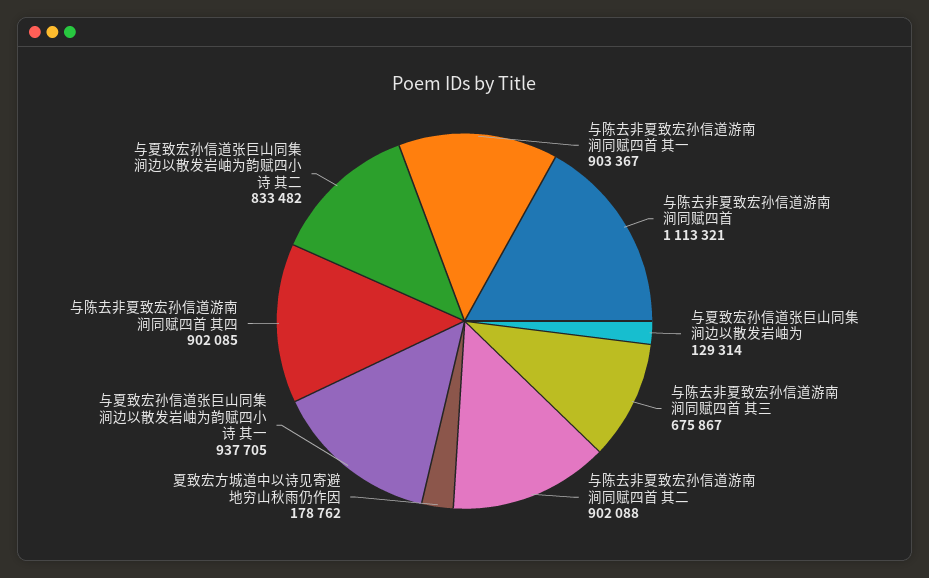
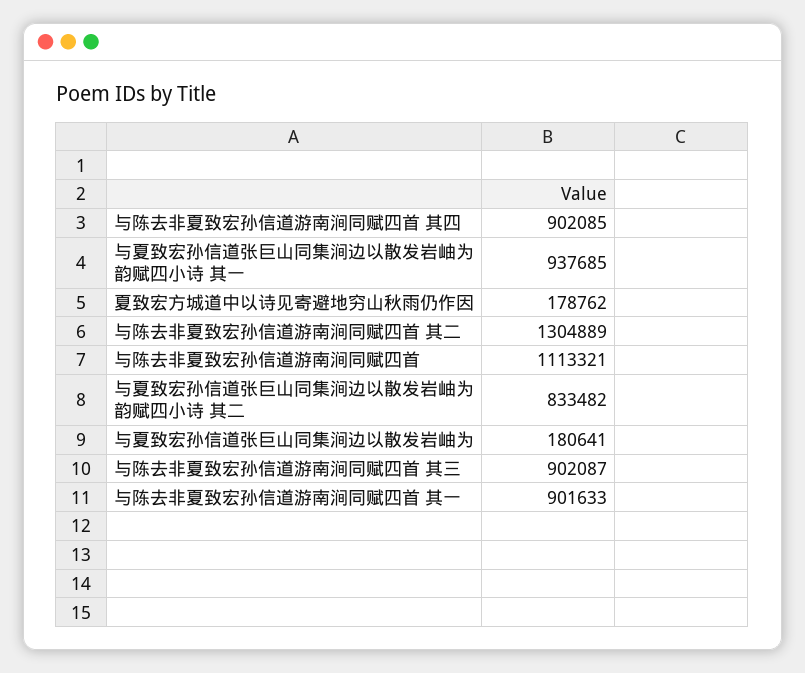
与陈去非夏致宏孙信道游南涧同赋四首 其一: 903367 -> 901633
与夏致宏孙信道张巨山同集涧边以散发岩岫为: 129314 -> 180641
与陈去非夏致宏孙信道游南涧同赋四首 其三: 675867 -> 902087
与陈去非夏致宏孙信道游南涧同赋四首 其二: 902088 -> 1304889
与夏致宏孙信道张巨山同集涧边以散发岩岫为韵赋四小诗 其一: 937705 -> 937685

